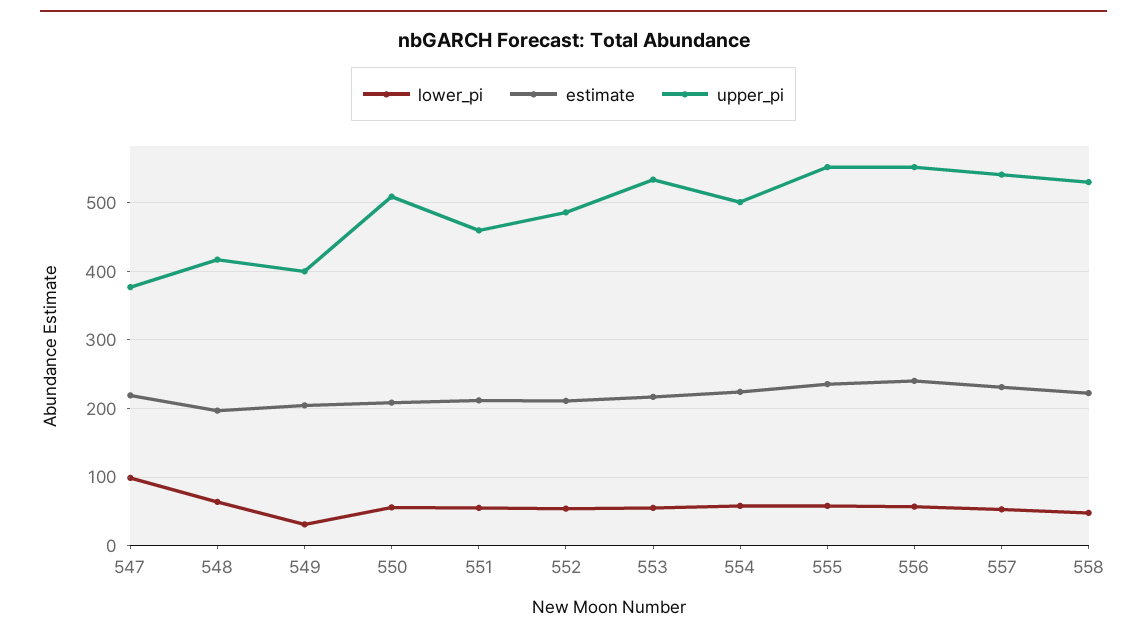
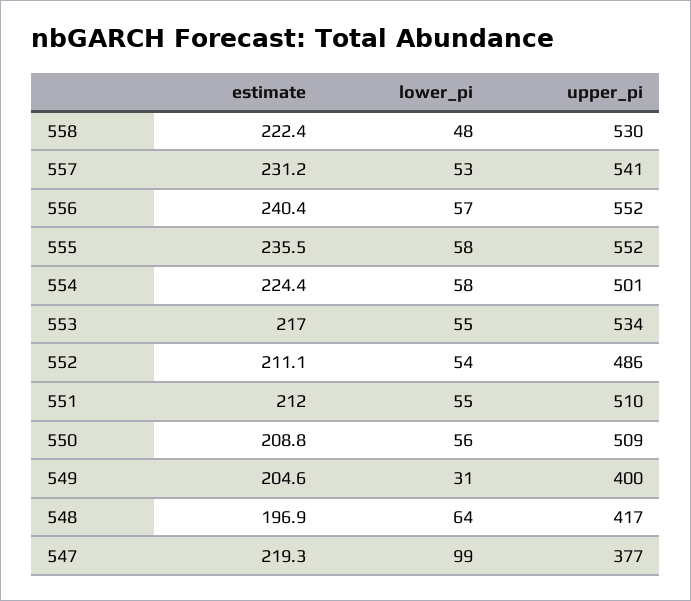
upper_pi, 551: 460 -> 510

